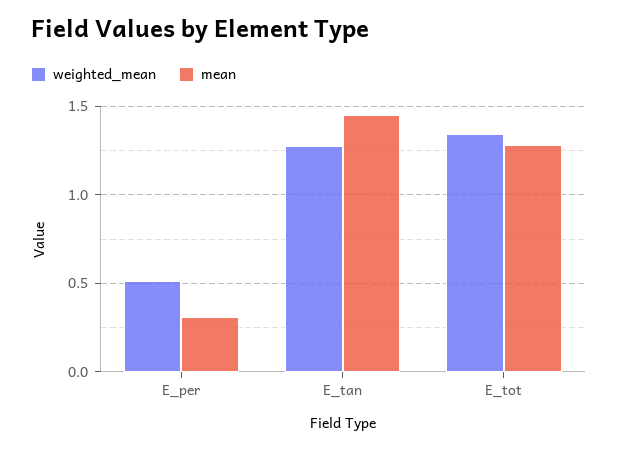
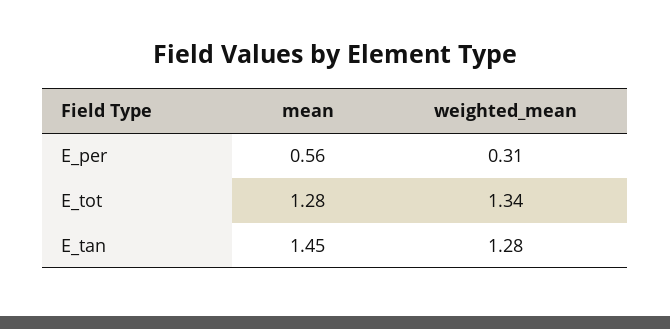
weighted_mean, E_per: 0.5 -> 0.31
mean, E_per: 0.3 -> 0.56

